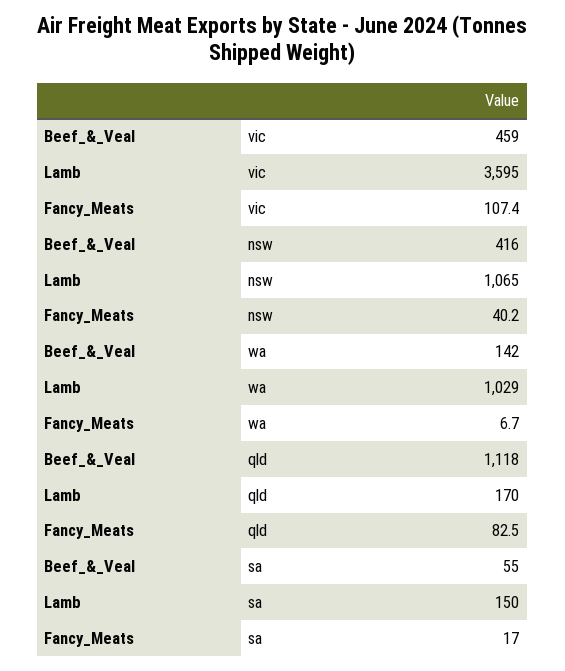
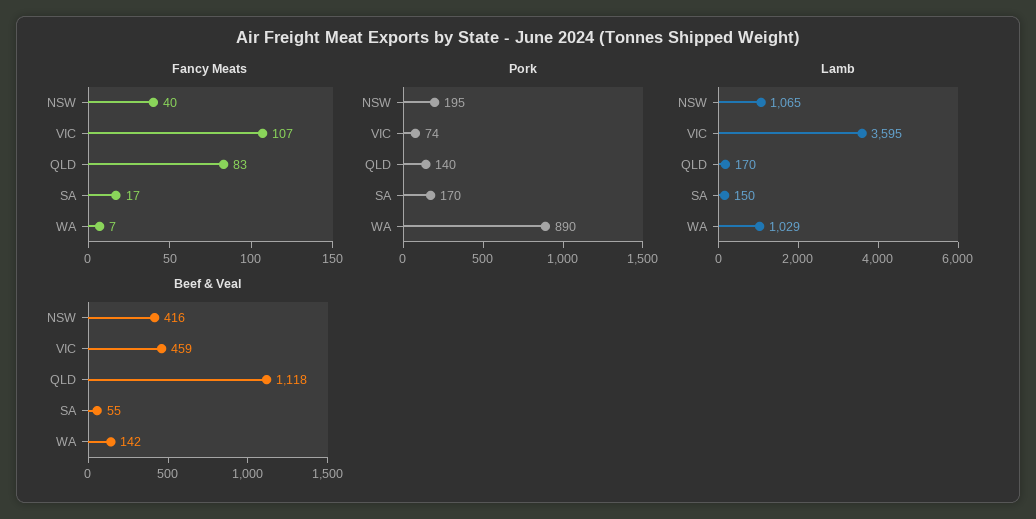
Pork, nsw: none -> 195
Pork, vic: none -> 74
Pork, qld: none -> 140
Pork, sa: none -> 170
Pork, wa: none -> 890

